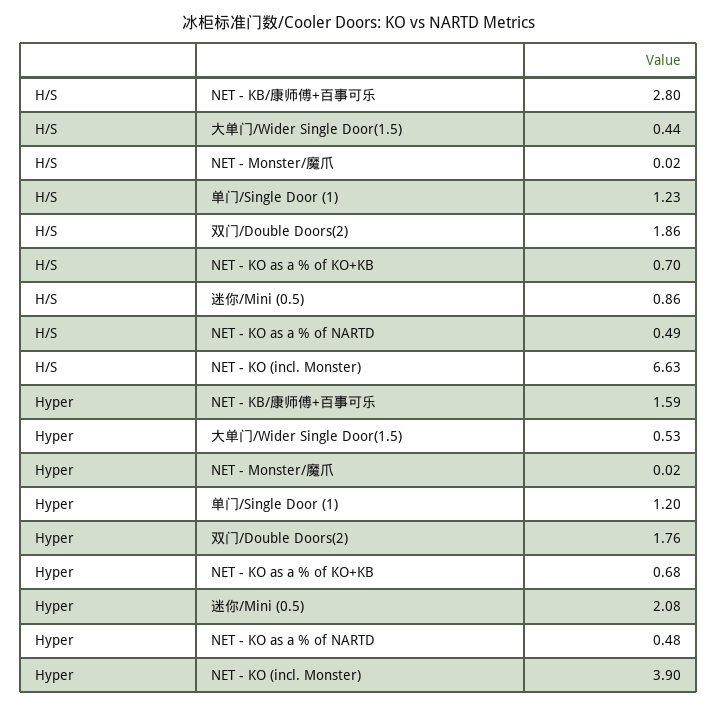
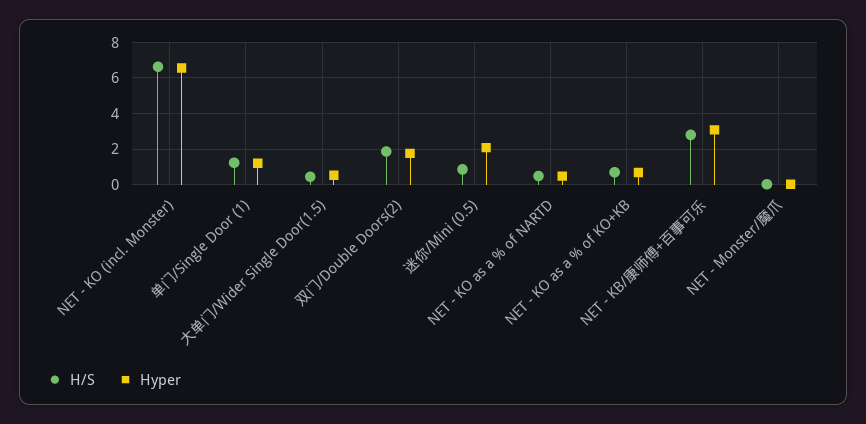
Hyper, NET - KB/康师傅+百事可乐: 1.59 -> 3
Hyper, NET - KO (incl. Monster): 3.9 -> 6.5

